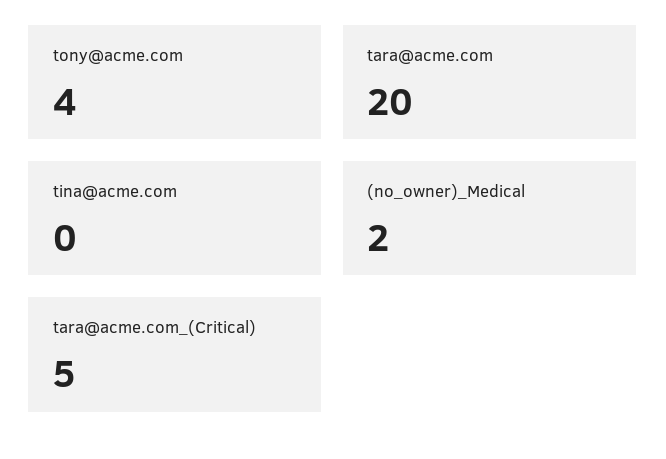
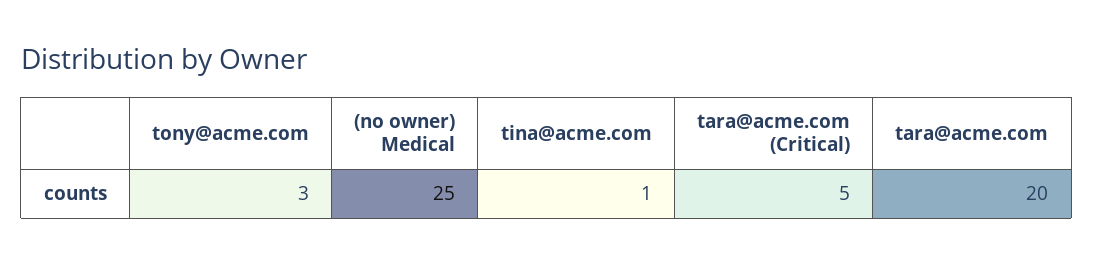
tony@acme.com: 4 -> 3
tina@acme.com: 0 -> 1
(no_owner)_Medical: 2 -> 25

